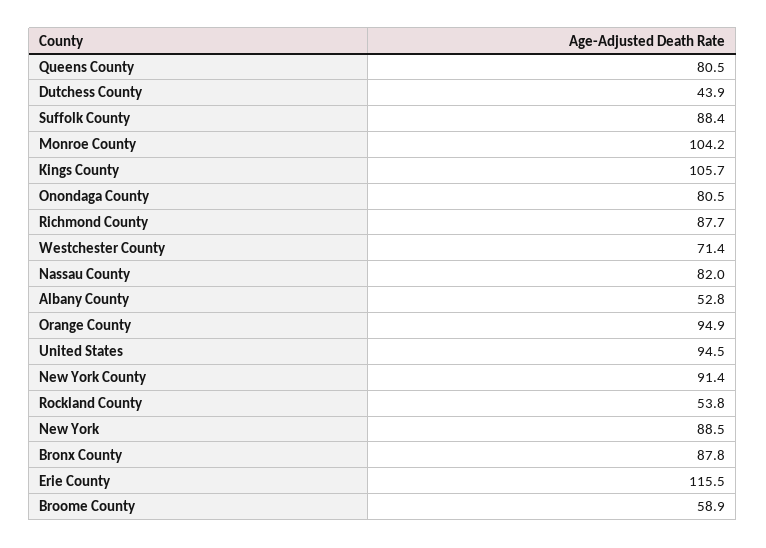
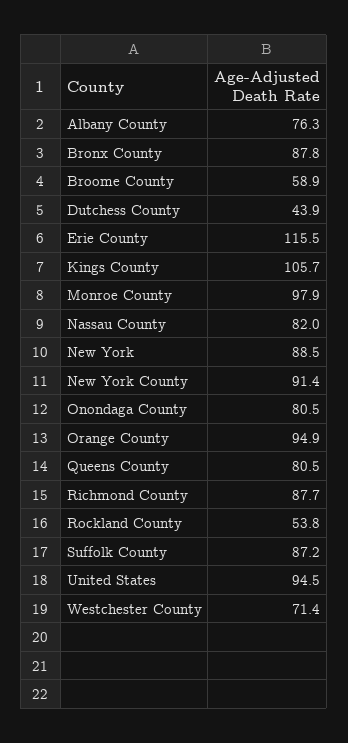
Suffolk County: 88.4 -> 87.2
Monroe County: 104.2 -> 97.9
Albany County: 52.8 -> 76.3

